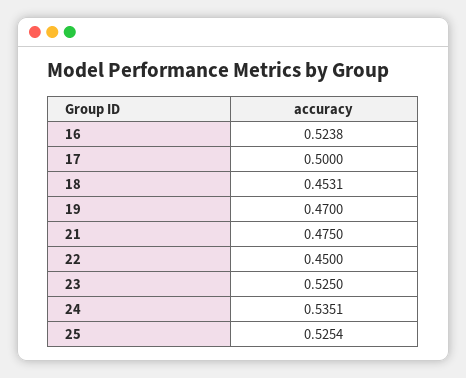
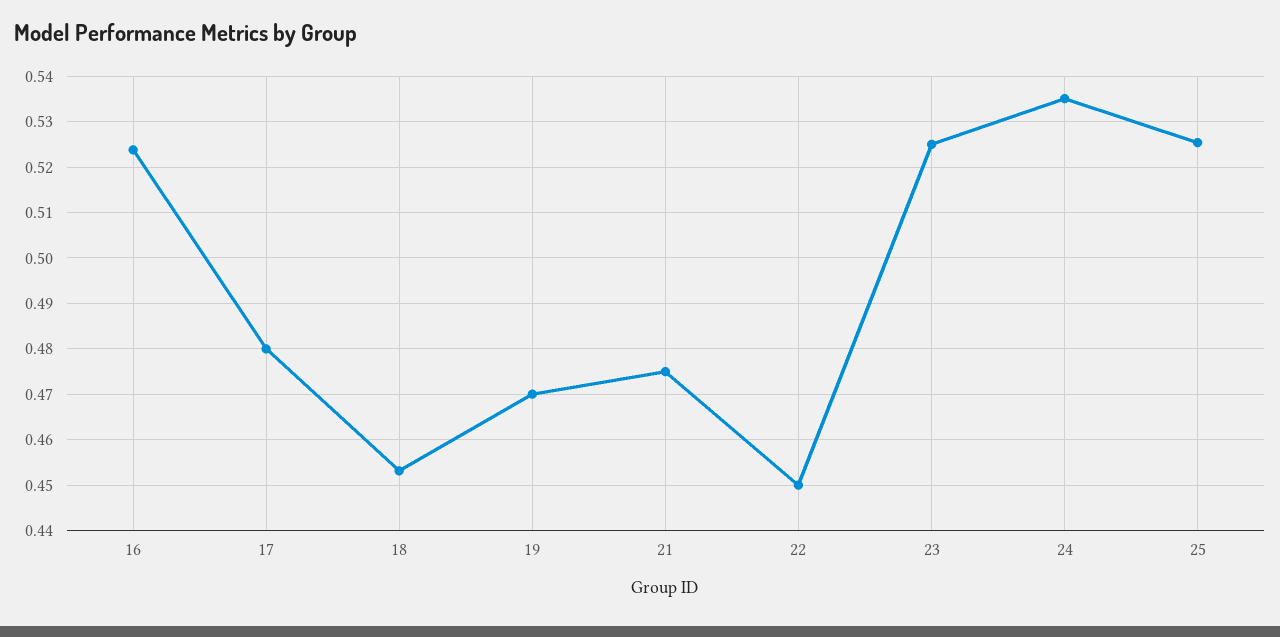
17: 0.5 -> 0.48

